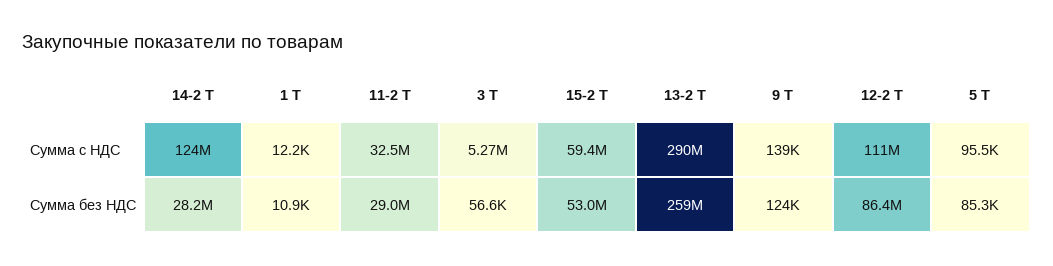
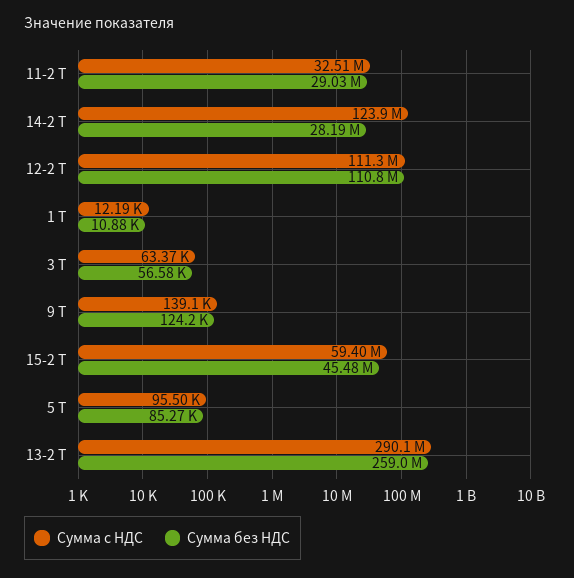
Сумма с НДС, 3 Т: 5270000 -> 63370
Сумма без НДС, 15-2 Т: 53000000 -> 45480000
Сумма без НДС, 12-2 Т: 86400000 -> 110800000

